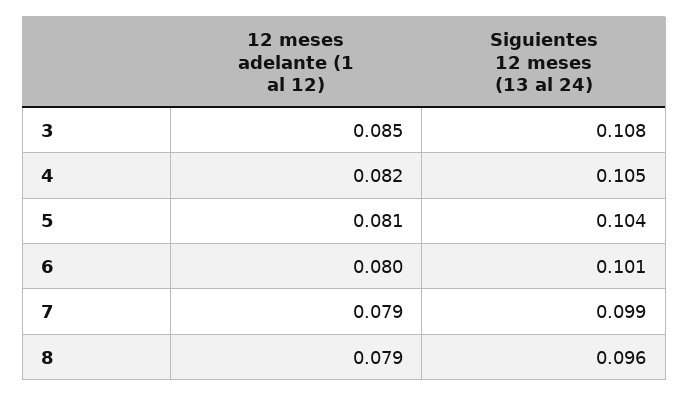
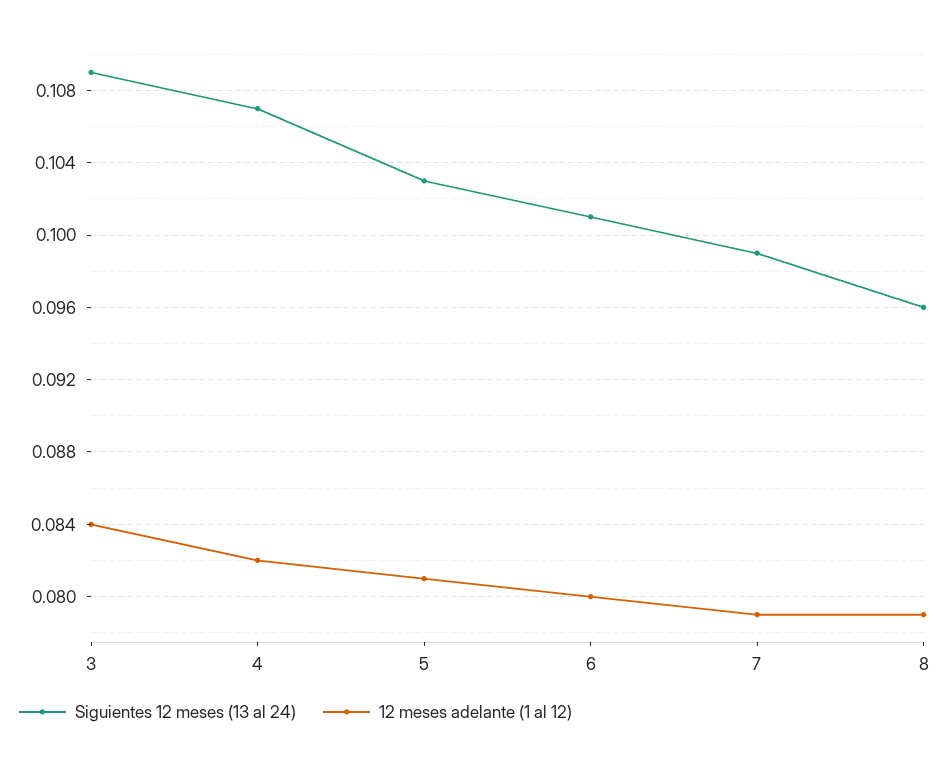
12 meses adelante (1 al 12), 3: 0.085 -> 0.084
Siguientes 12 meses (13 al 24), 3: 0.108 -> 0.109
Siguientes 12 meses (13 al 24), 4: 0.105 -> 0.107
Siguientes 12 meses (13 al 24), 5: 0.104 -> 0.103

